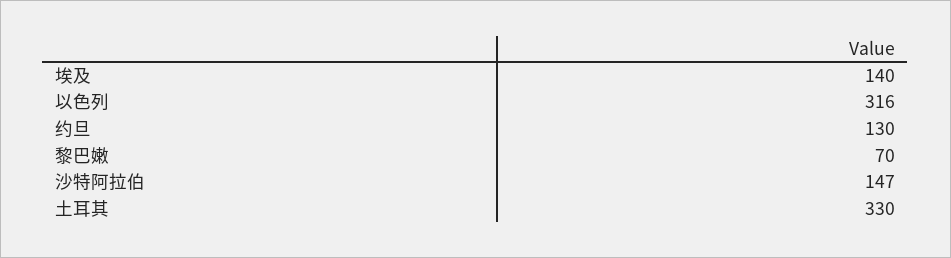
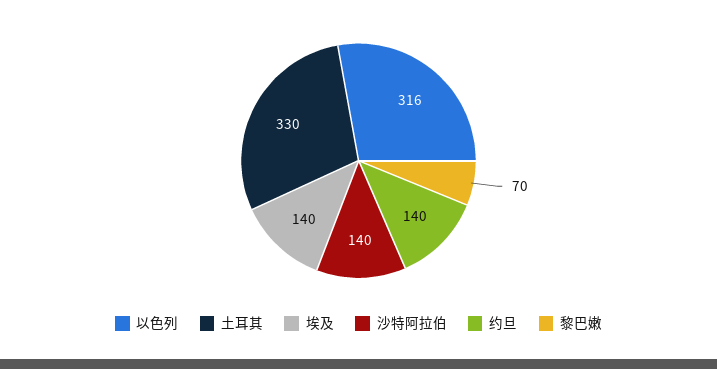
约旦: 130 -> 140
沙特阿拉伯: 147 -> 140

